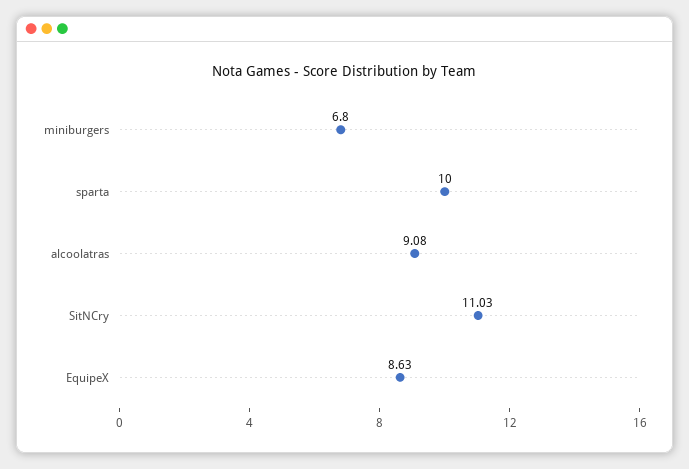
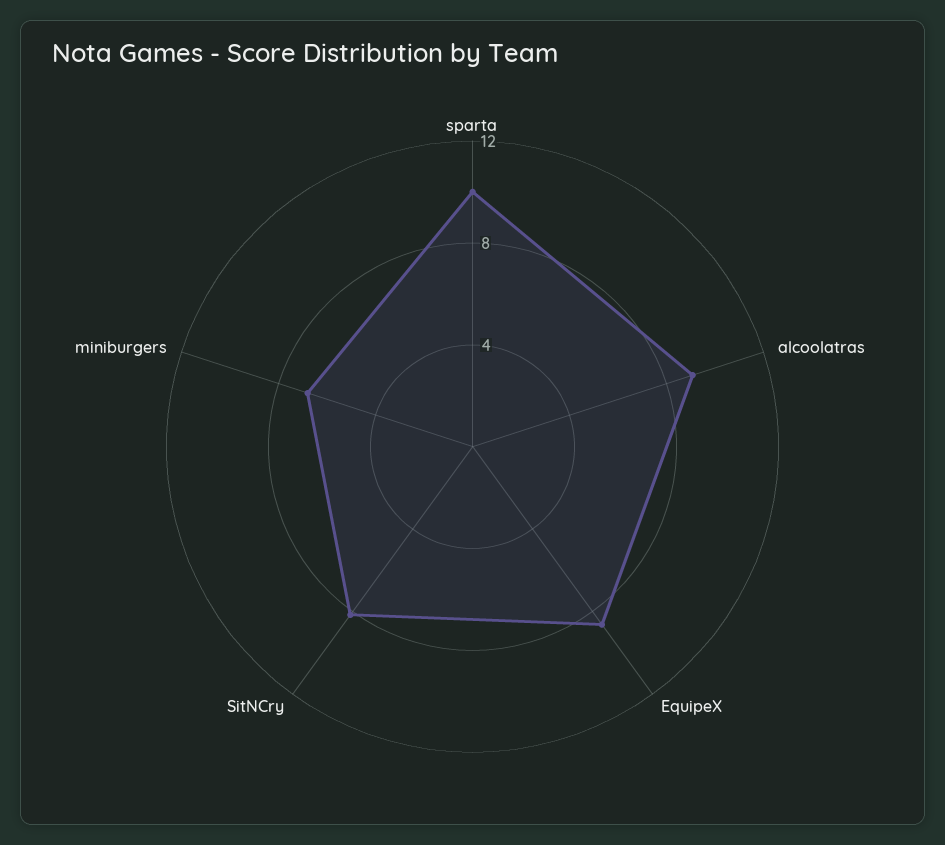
SitNCry: 11.03 -> 8

